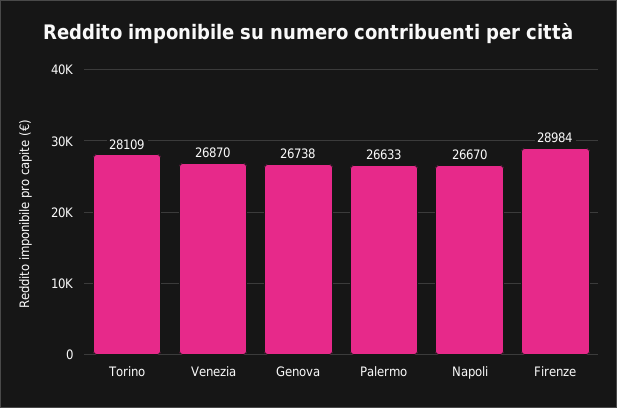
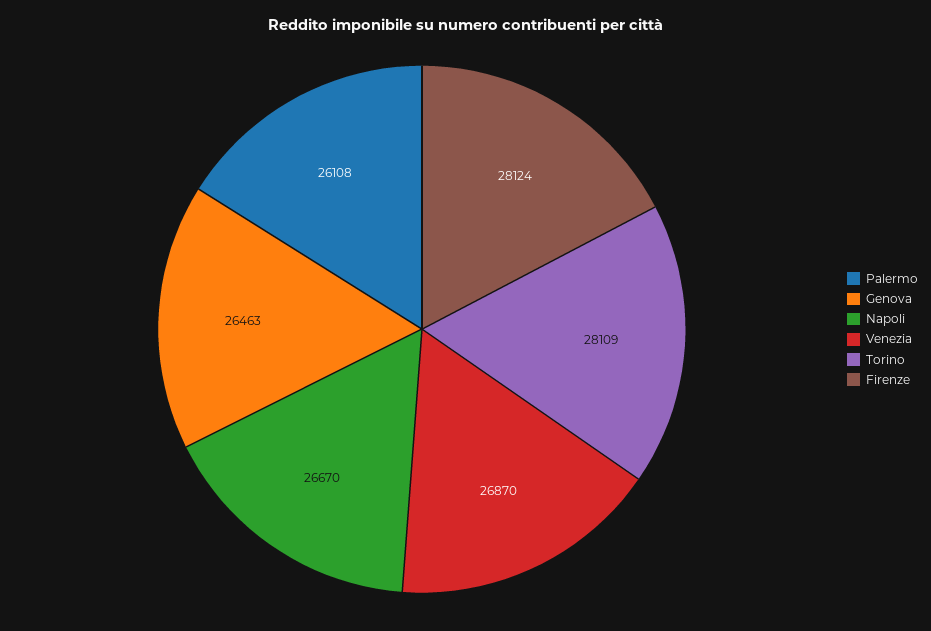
Genova: 26738 -> 26463
Palermo: 26633 -> 26108
Firenze: 28984 -> 28124

